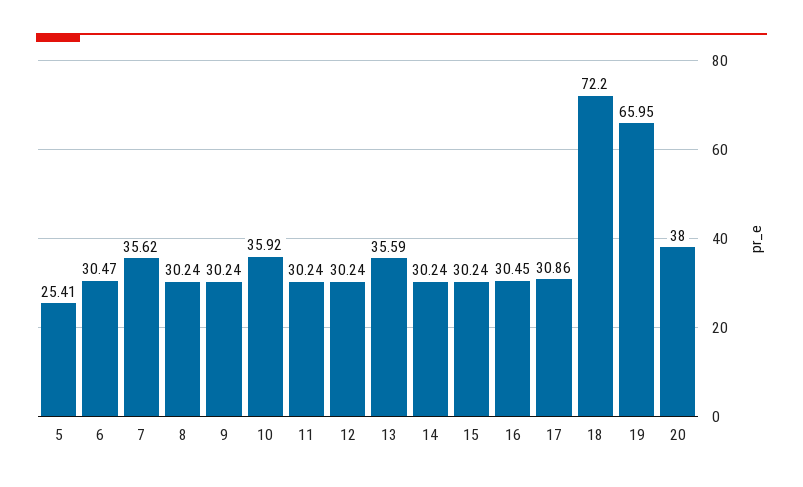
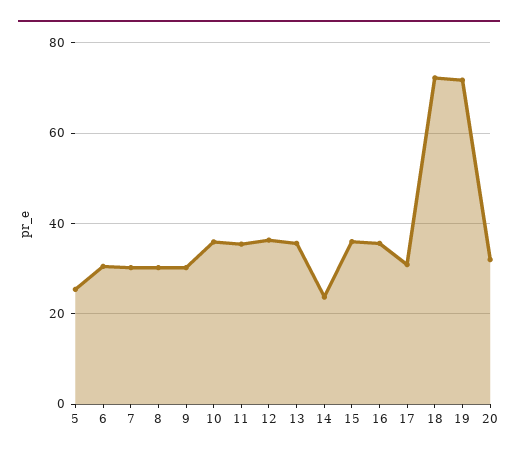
7: 35.62 -> 30
11: 30.24 -> 36
12: 30.24 -> 36
14: 30.24 -> 24
15: 30.24 -> 36
16: 30.45 -> 36
19: 65.95 -> 72
20: 38 -> 32

